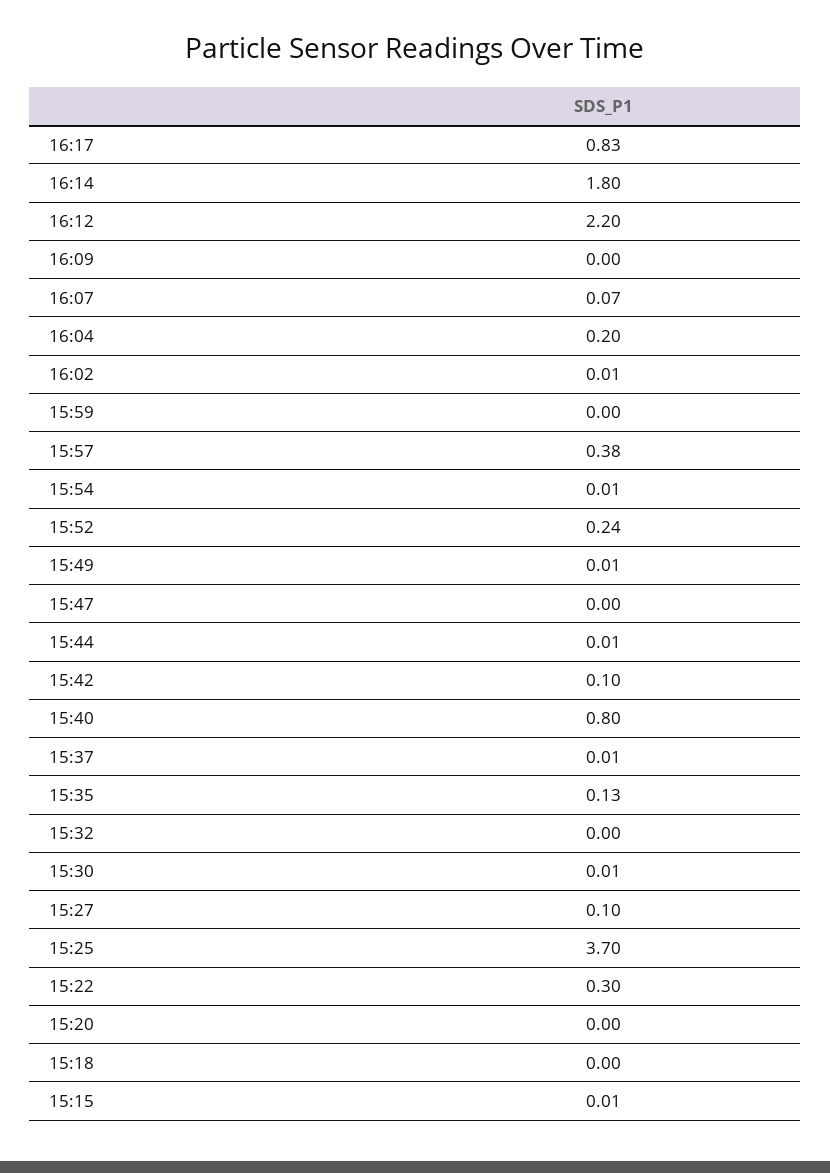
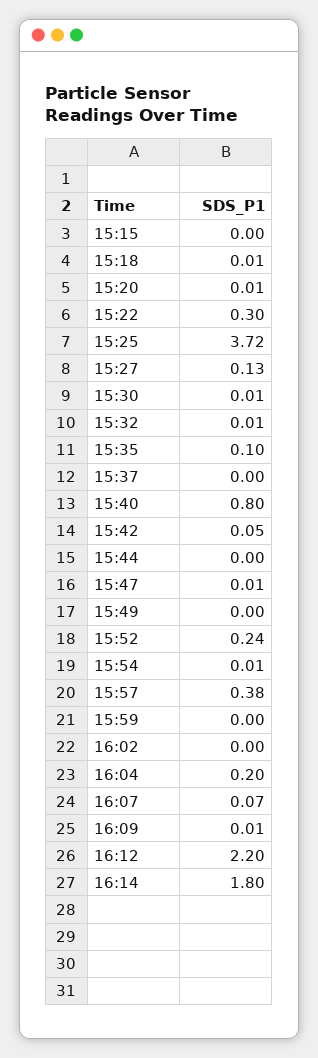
16:17: 0.83 -> none
16:09: 0 -> 0.01
16:02: 0.01 -> 0
15:49: 0.01 -> 0
15:47: 0 -> 0.01
15:44: 0.01 -> 0
15:42: 0.1 -> 0.05
15:37: 0.01 -> 0
15:35: 0.13 -> 0.1
15:32: 0 -> 0.01
15:27: 0.1 -> 0.13
15:25: 3.7 -> 3.72
15:20: 0 -> 0.01
15:18: 0 -> 0.01
15:15: 0.01 -> 0

